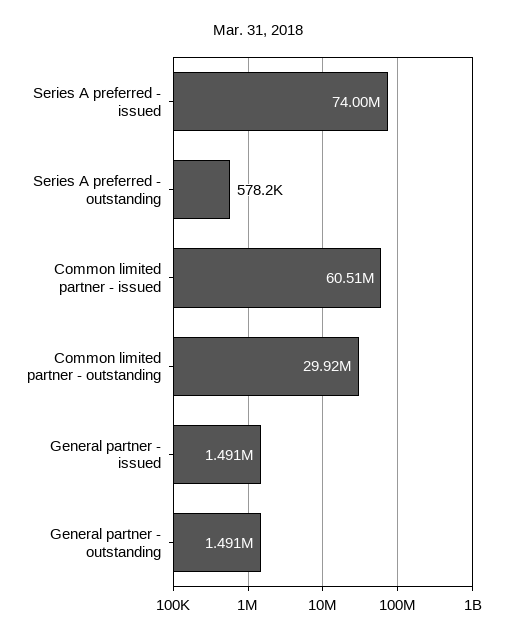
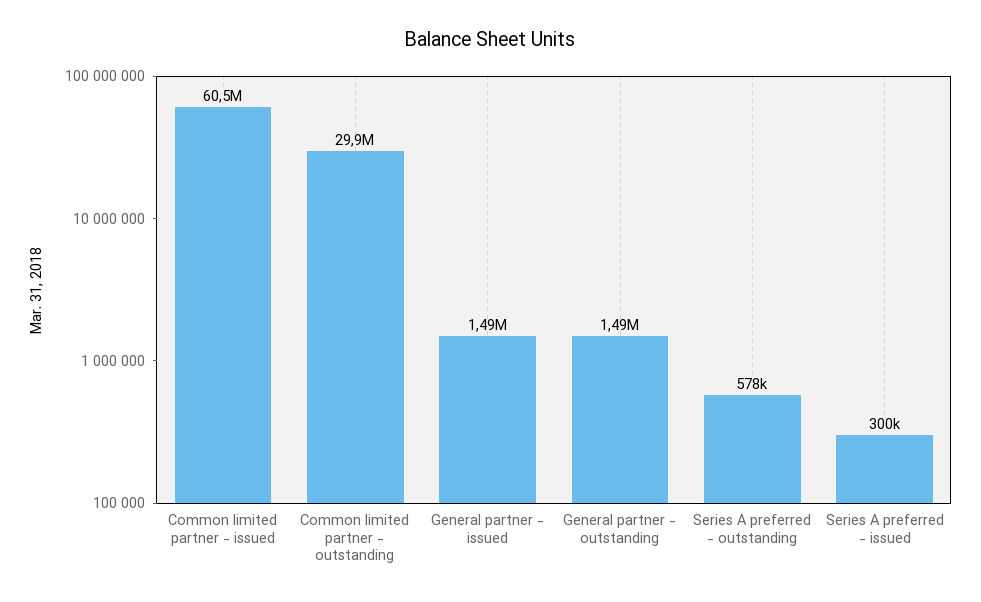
Series A preferred - issued: 74000000 -> 300000

